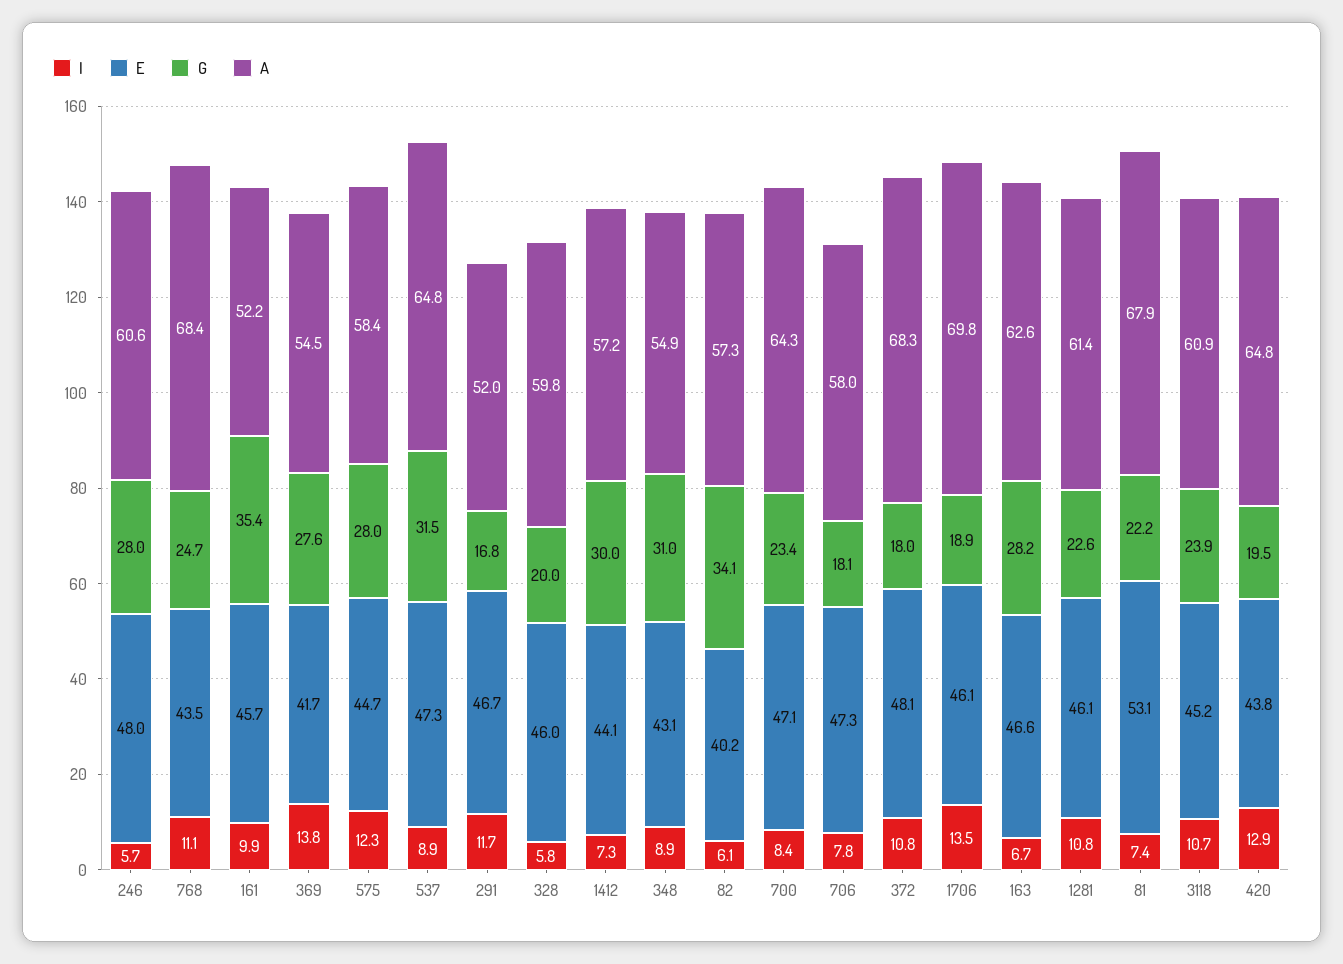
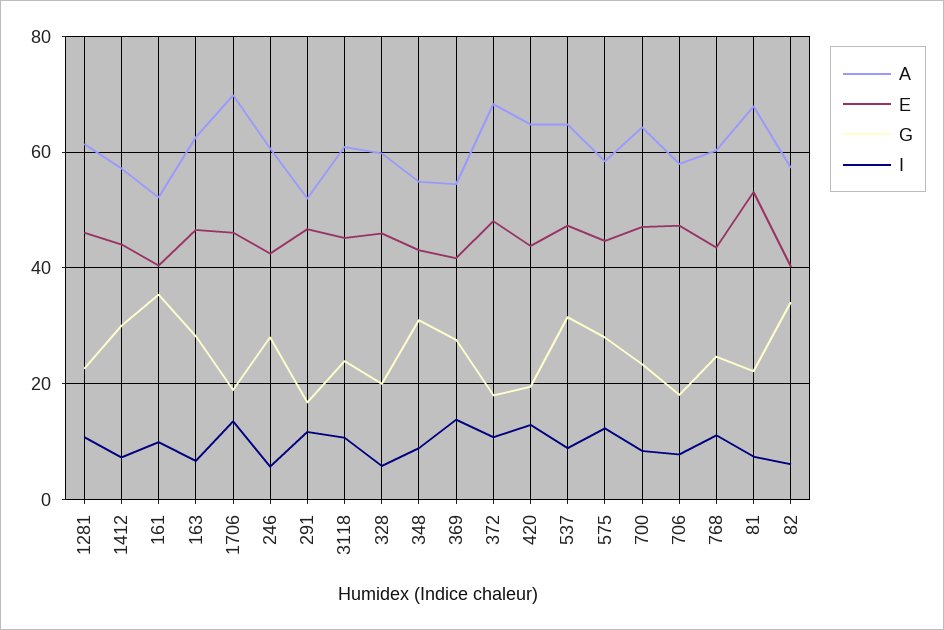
E, 246: 48 -> 42
A, 768: 68.4 -> 60
E, 161: 45.7 -> 40

